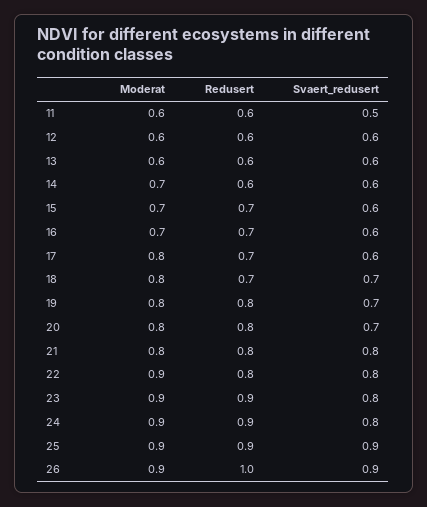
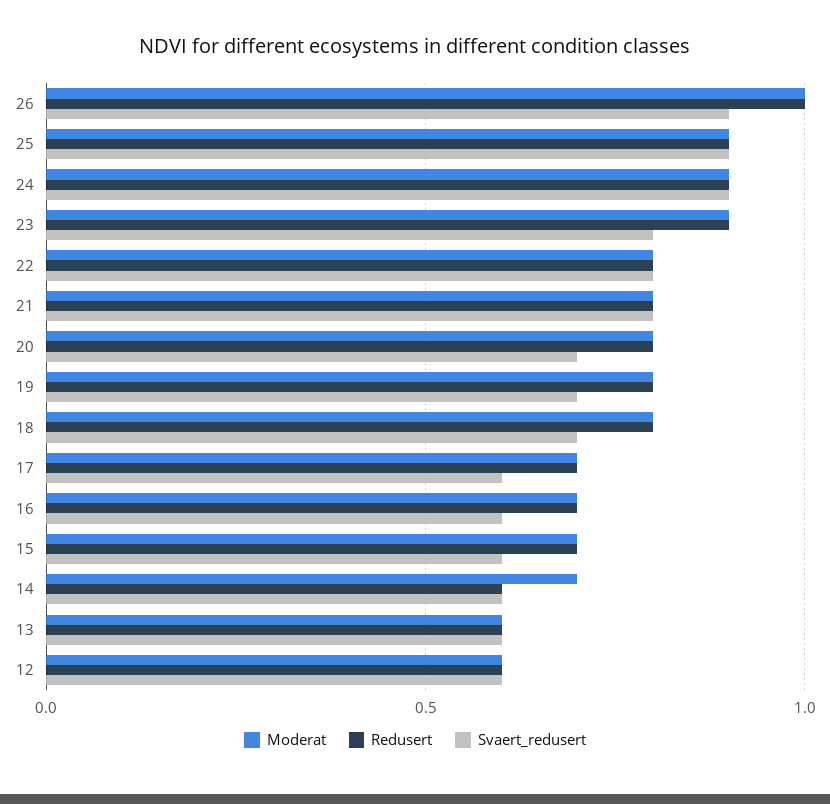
Moderat, 11: 0.6 -> none
Redusert, 11: 0.6 -> none
Svaert_redusert, 11: 0.5 -> none
Moderat, 17: 0.8 -> 0.7
Redusert, 18: 0.7 -> 0.8
Moderat, 22: 0.9 -> 0.8
Svaert_redusert, 24: 0.8 -> 0.9
Moderat, 26: 0.9 -> 1

